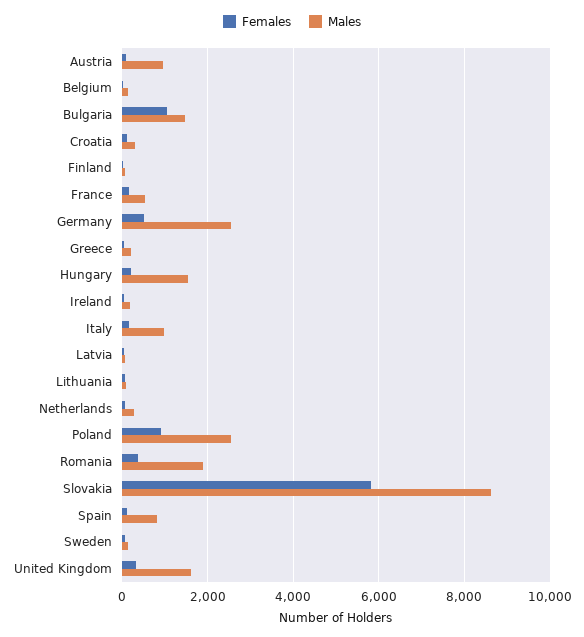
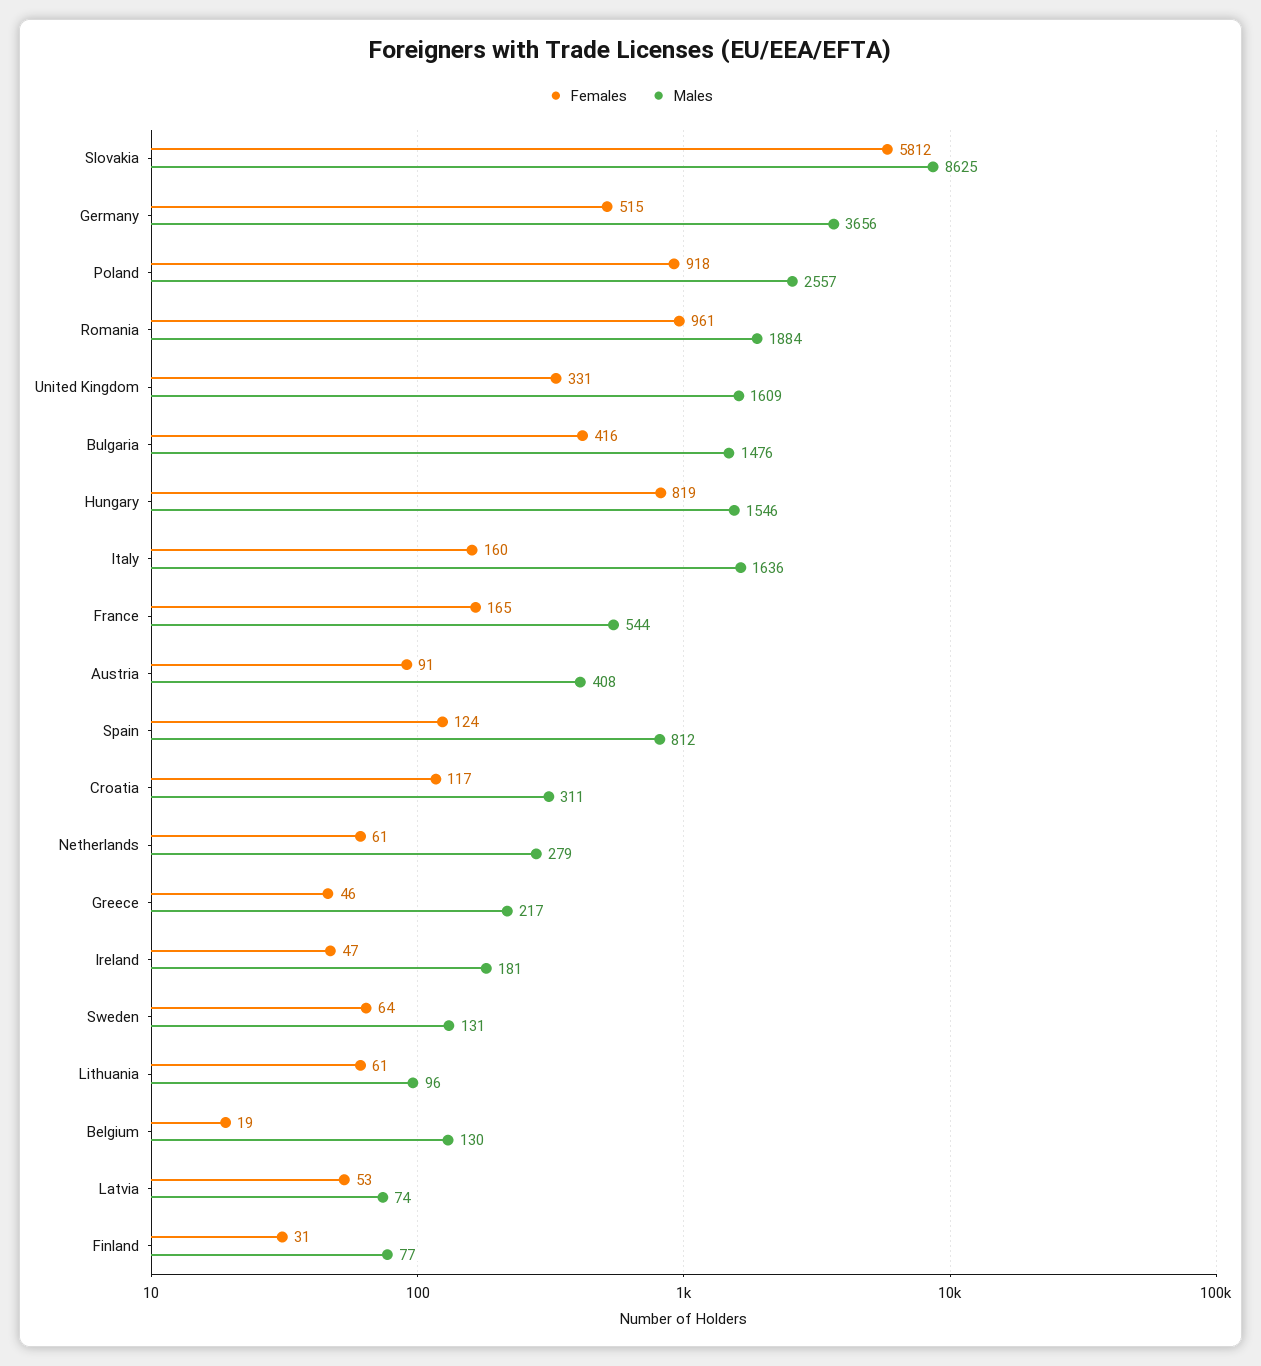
Males, Austria: 1000 -> 408
Females, Bulgaria: 1000 -> 416
Males, Germany: 2600 -> 3656
Females, Hungary: 200 -> 819
Males, Italy: 1000 -> 1636
Females, Romania: 400 -> 961

